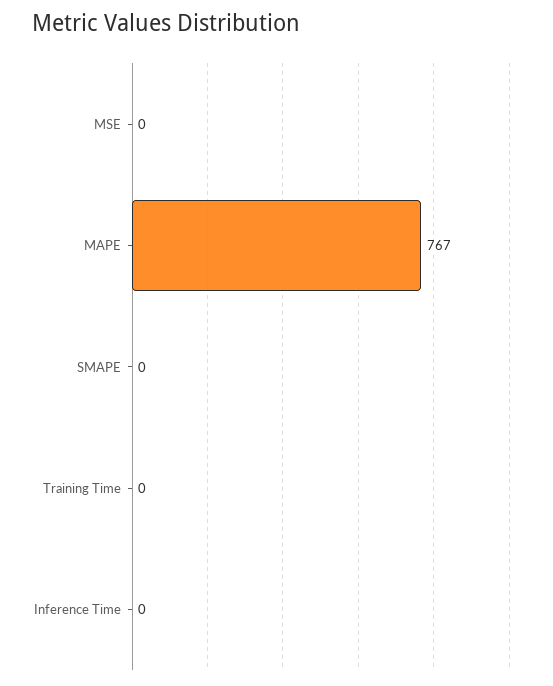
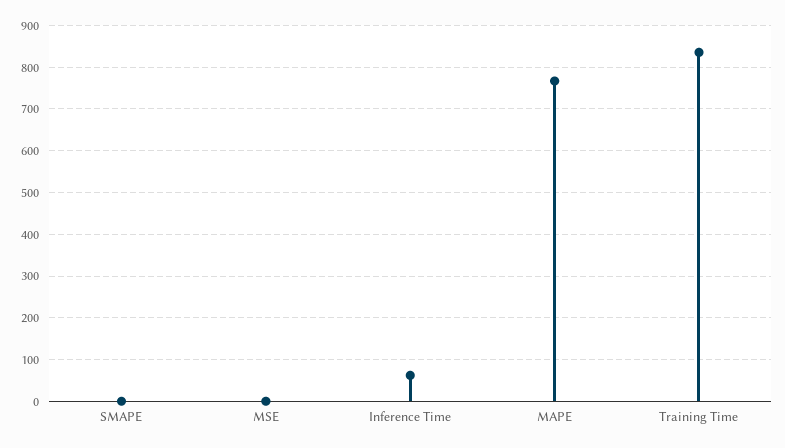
Training Time: 0 -> 840
Inference Time: 0 -> 60

